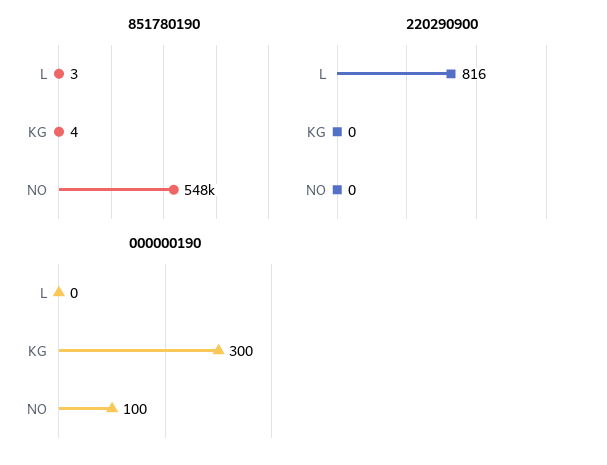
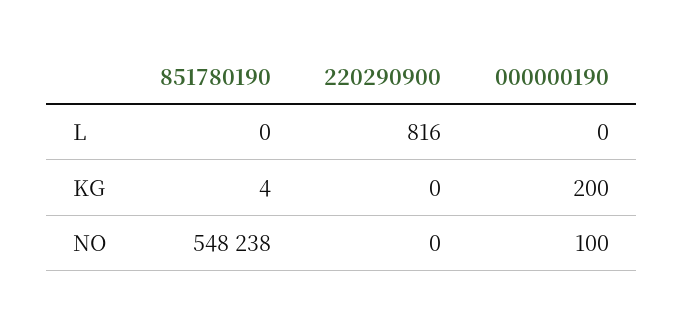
851780190, L: 3 -> 0
000000190, KG: 300 -> 200

